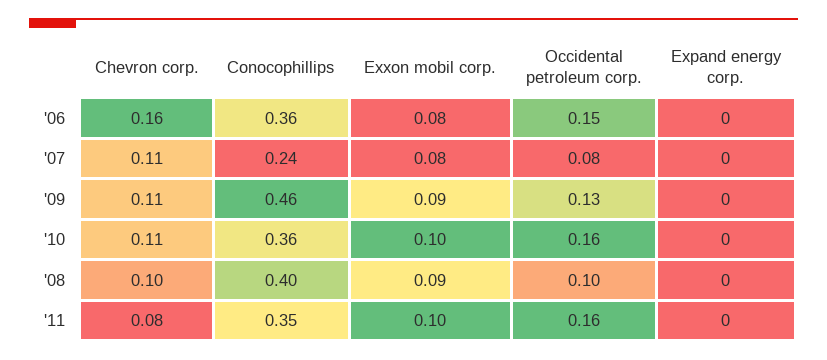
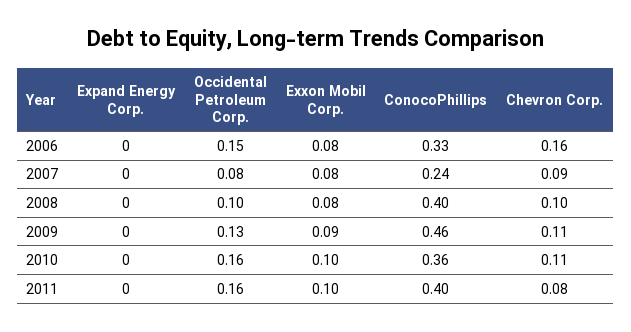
Conocophillips, '06: 0.36 -> 0.33
Chevron corp., '07: 0.11 -> 0.09
Exxon mobil corp., '08: 0.09 -> 0.08
Conocophillips, '11: 0.35 -> 0.4

